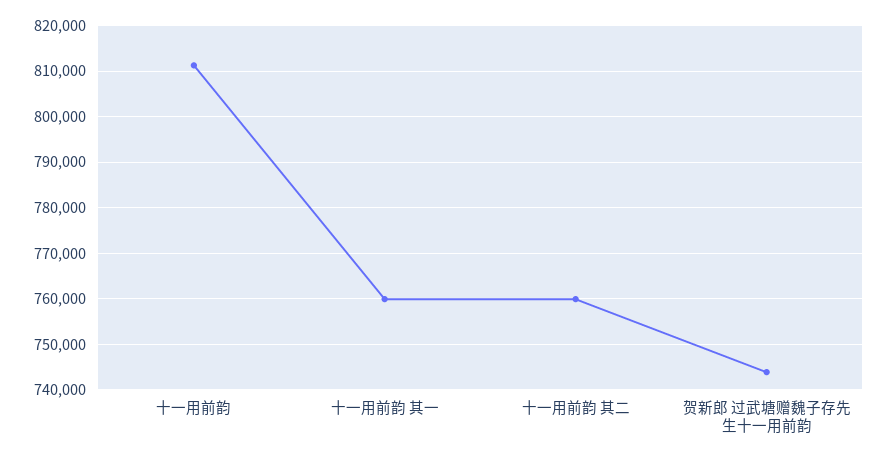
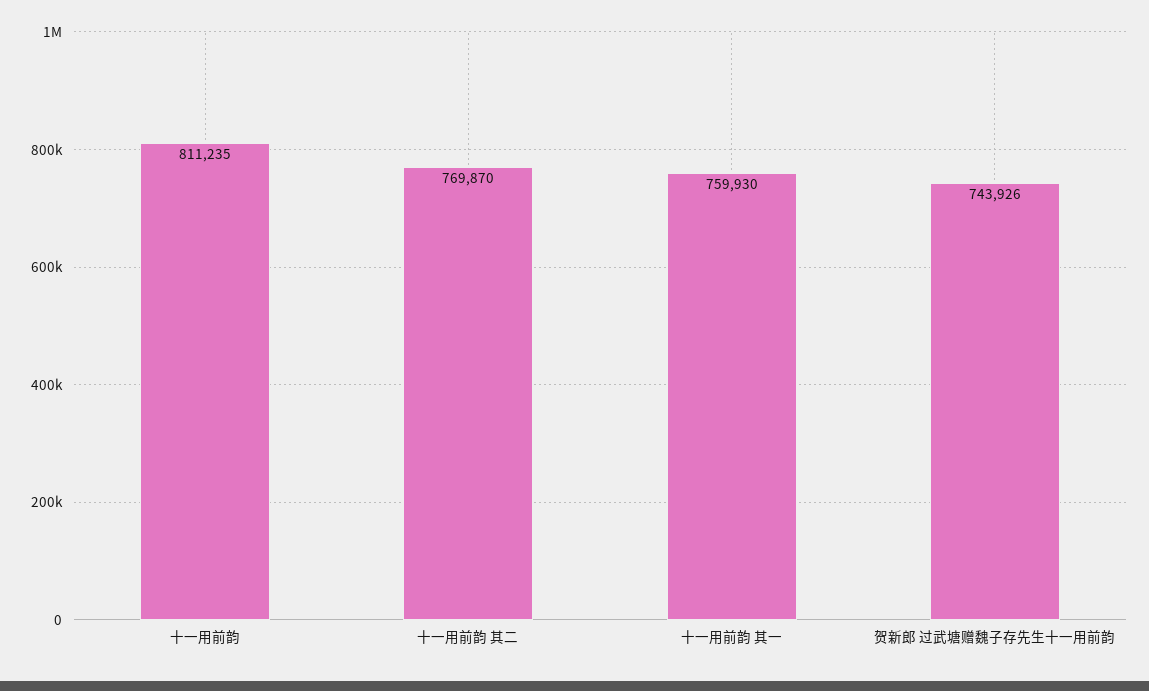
十一用前韵 其二: 760000 -> 769870

